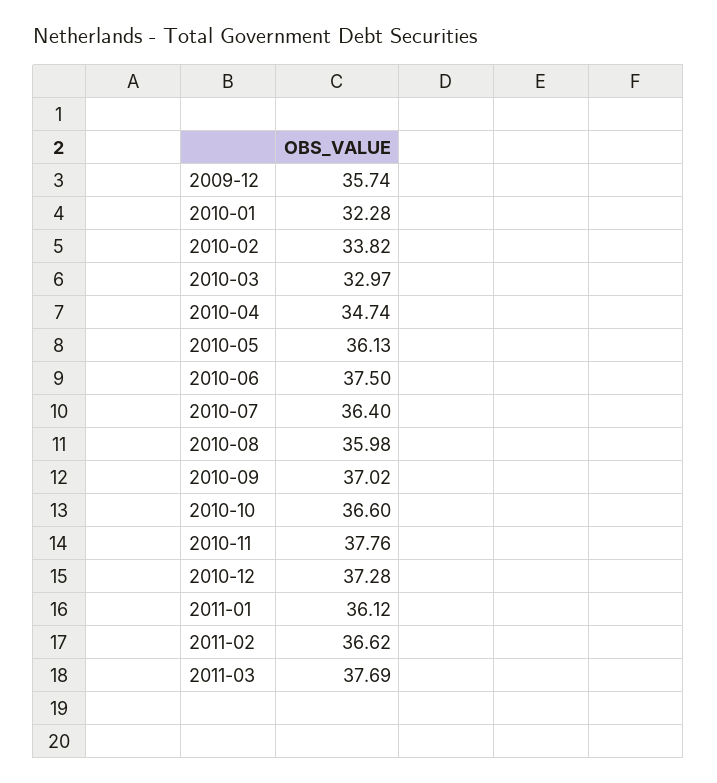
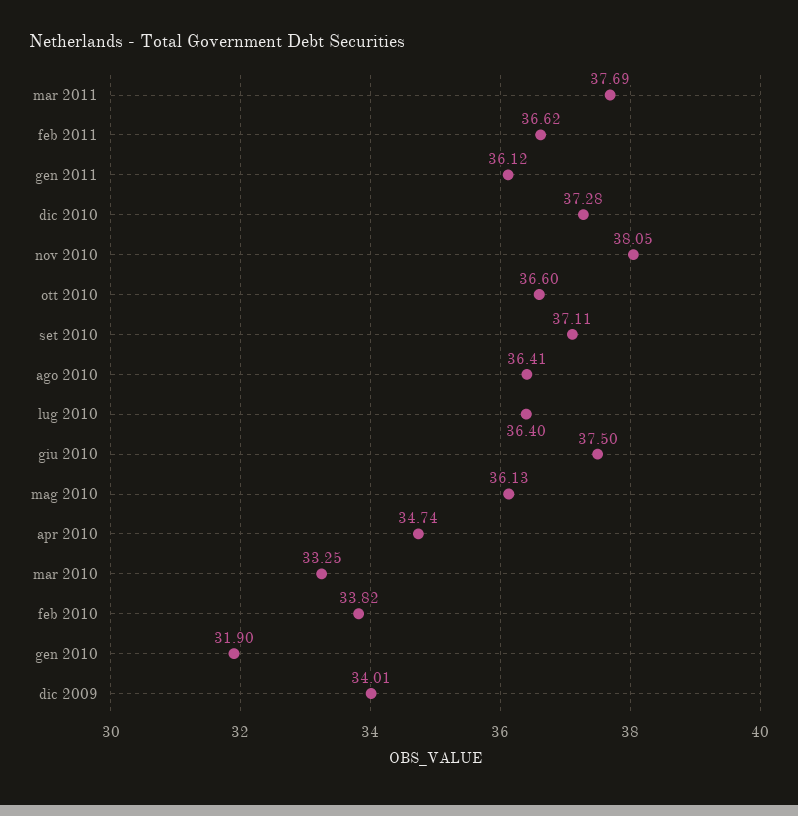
2009-12: 35.74 -> 34.01
2010-01: 32.28 -> 31.9
2010-03: 32.97 -> 33.25
2010-08: 35.98 -> 36.41
2010-09: 37.02 -> 37.11
2010-11: 37.76 -> 38.05

